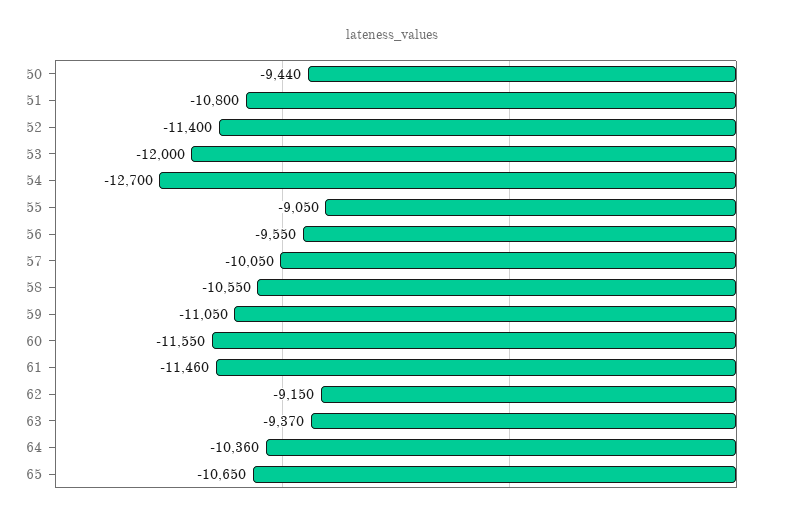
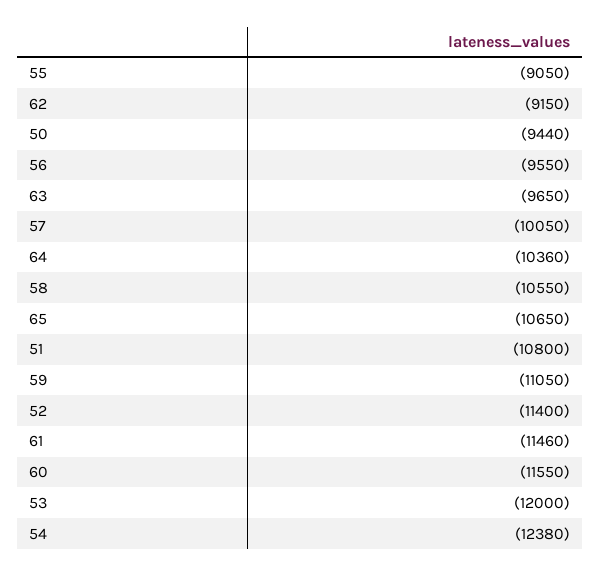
54: -12700 -> -12380
63: -9370 -> -9650

